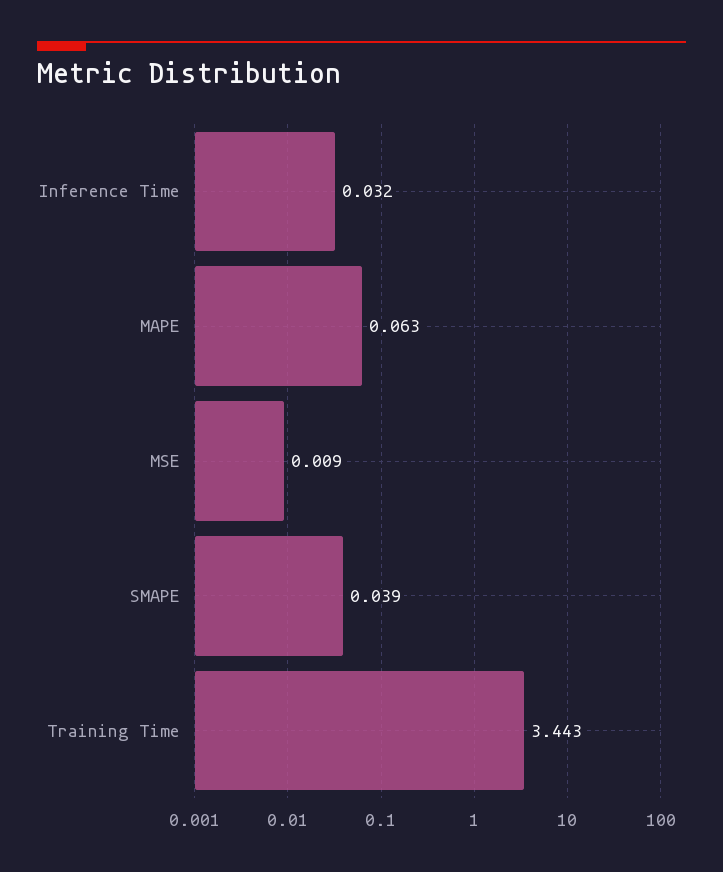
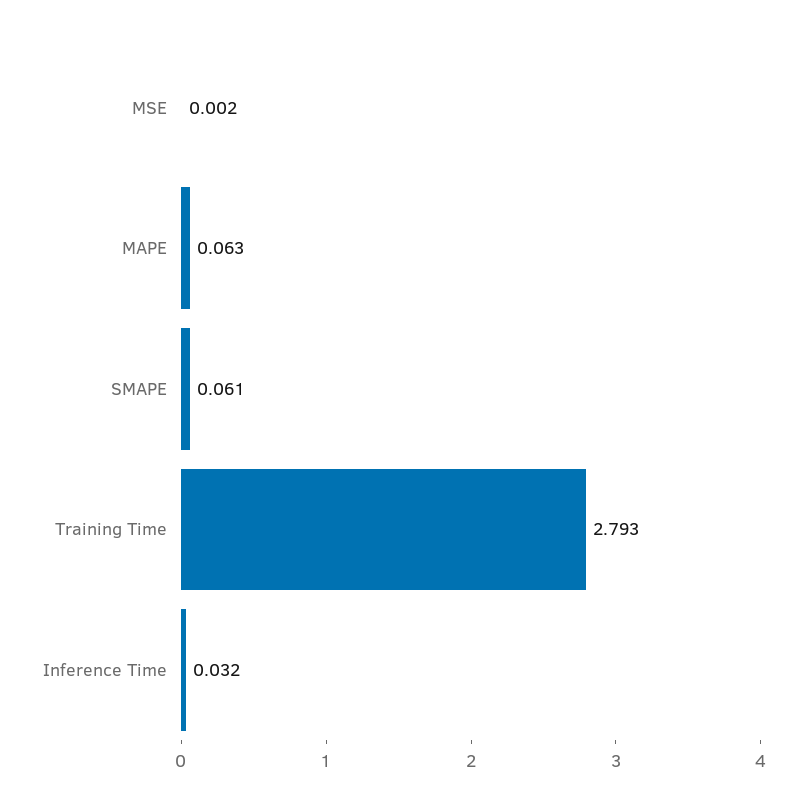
MSE: 0.009 -> 0.002
SMAPE: 0.039 -> 0.061
Training Time: 3.443 -> 2.793

